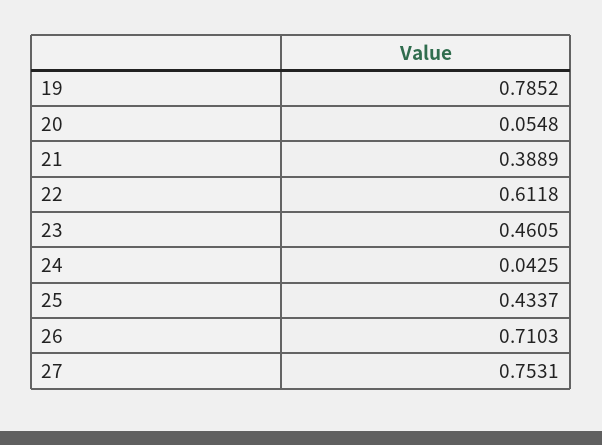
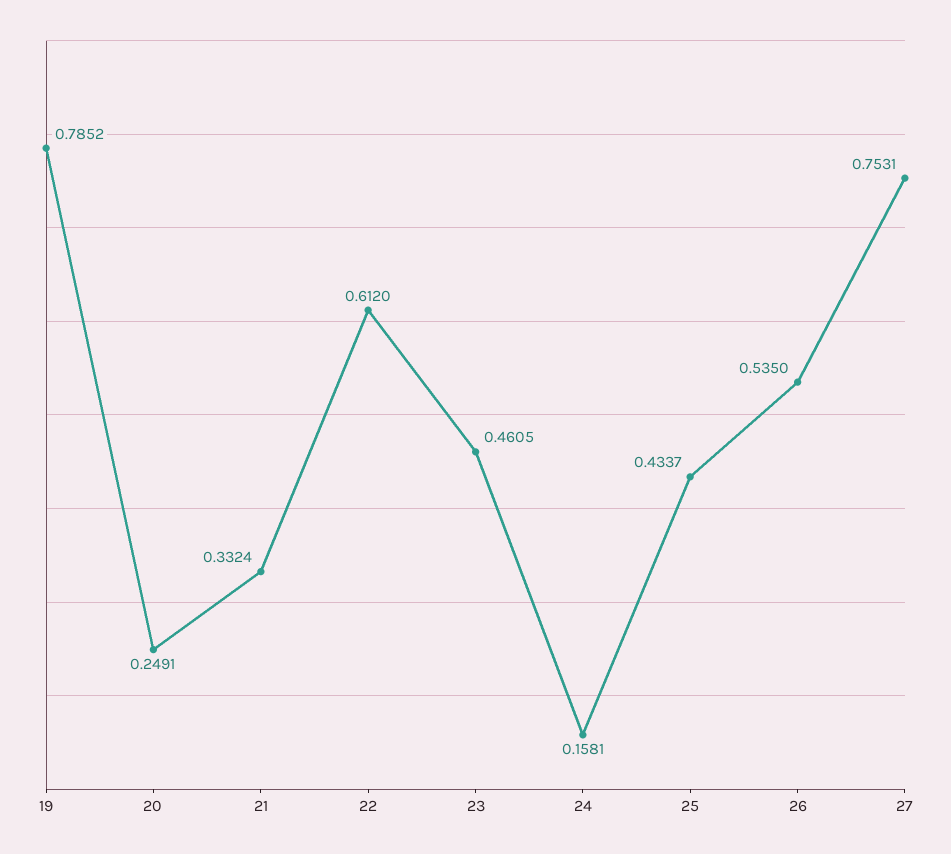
20: 0.0548 -> 0.2491
21: 0.3889 -> 0.3324
22: 0.6118 -> 0.612
24: 0.0425 -> 0.1581
26: 0.7103 -> 0.535

